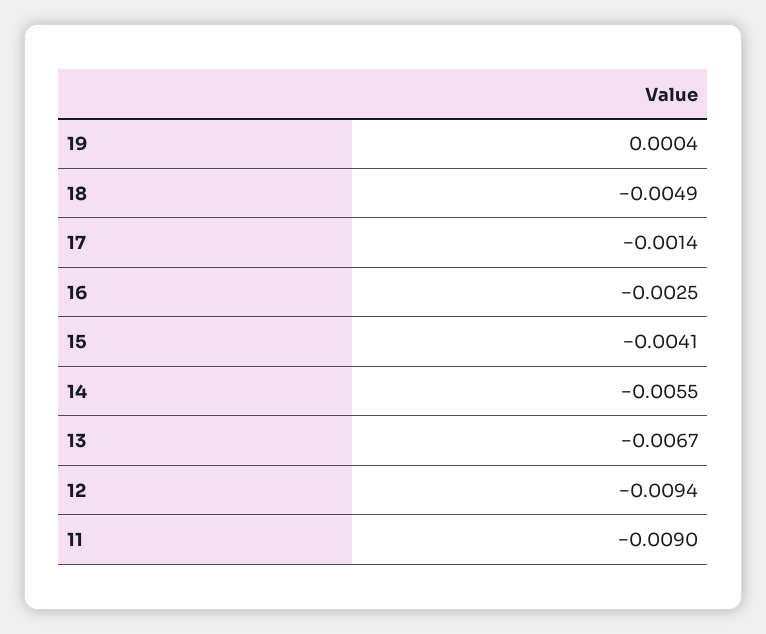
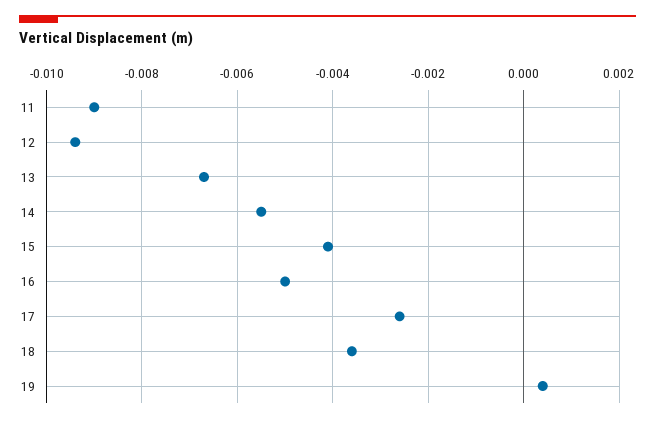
18: -0.0049 -> -0.0035
17: -0.0014 -> -0.0025
16: -0.0025 -> -0.005

